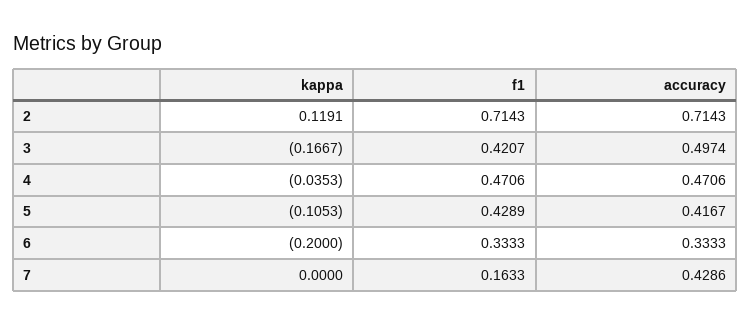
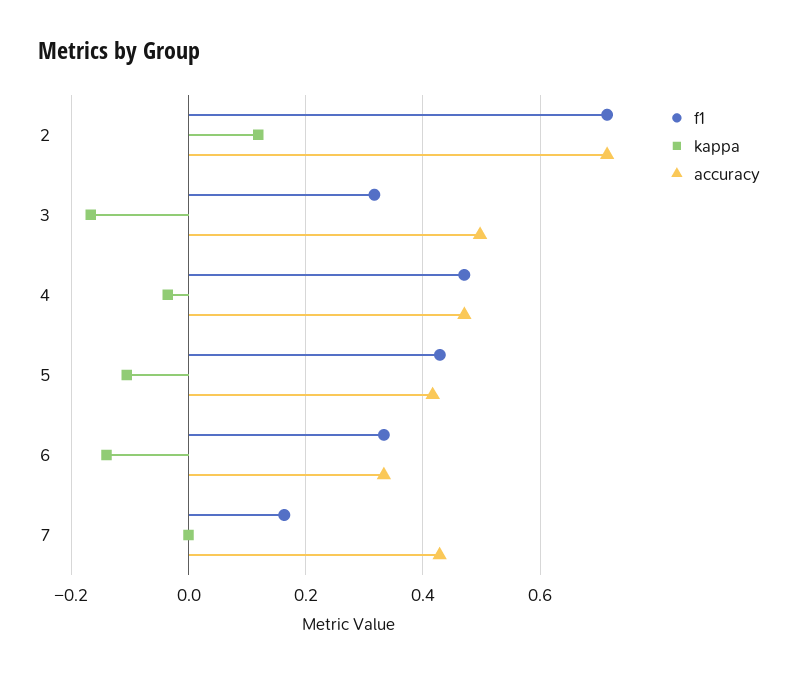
f1, 3: 0.4207 -> 0.32
kappa, 6: -0.2 -> -0.14

